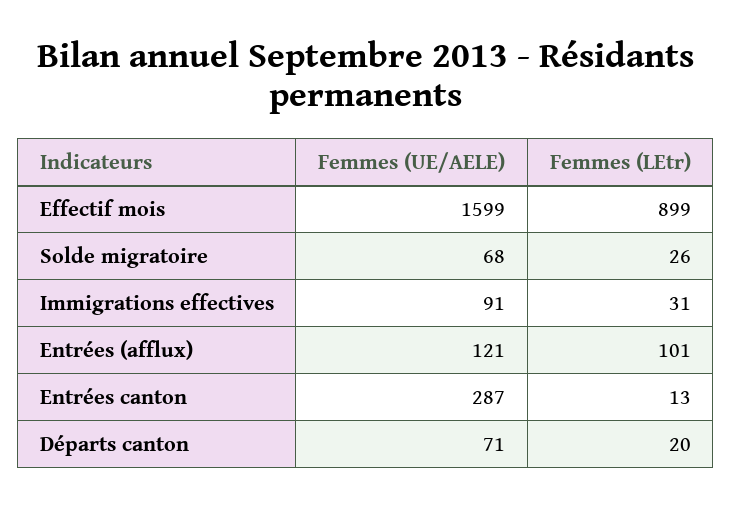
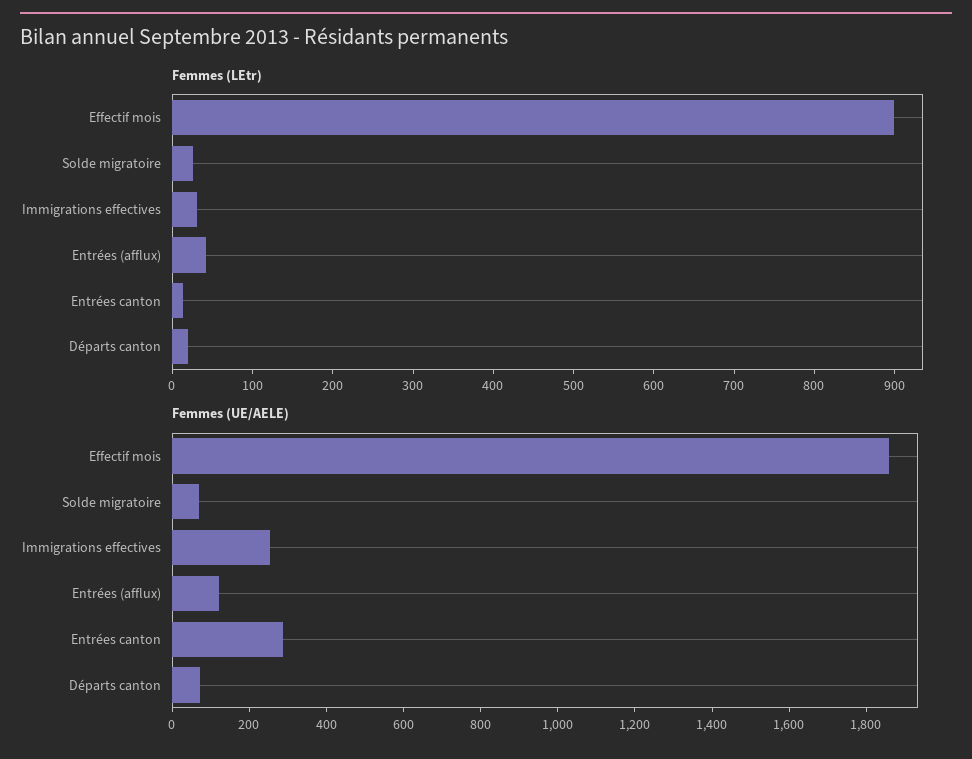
Femmes (UE/AELE), Effectif mois: 1599 -> 1850
Femmes (UE/AELE), Immigrations effectives: 91 -> 250
Femmes (LEtr), Entrées (afflux): 101 -> 40

